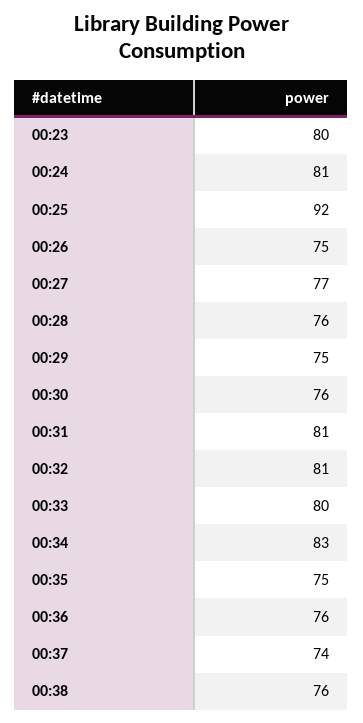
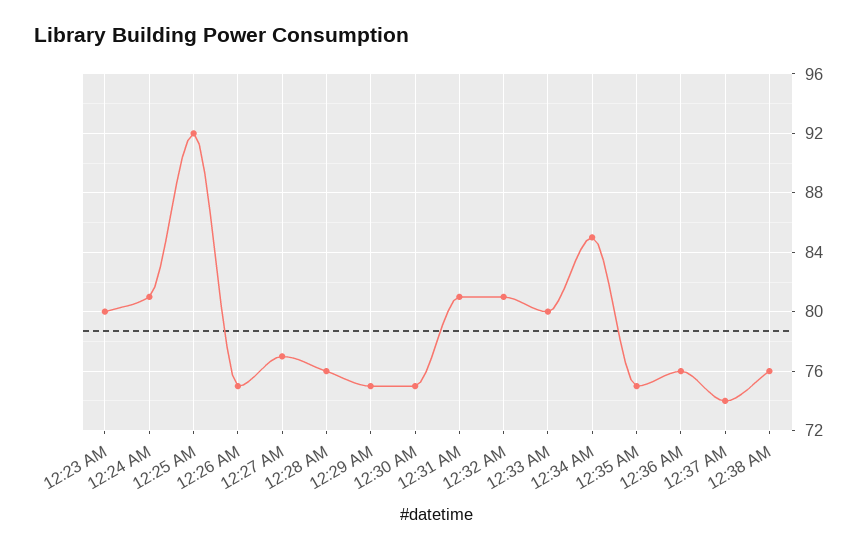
00:30: 76 -> 75
00:34: 83 -> 85

